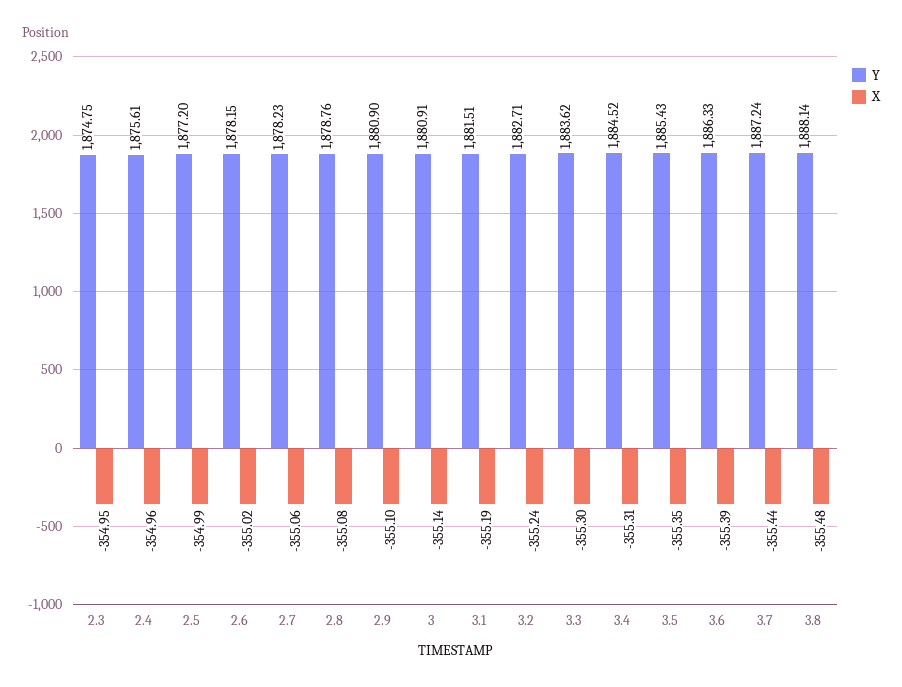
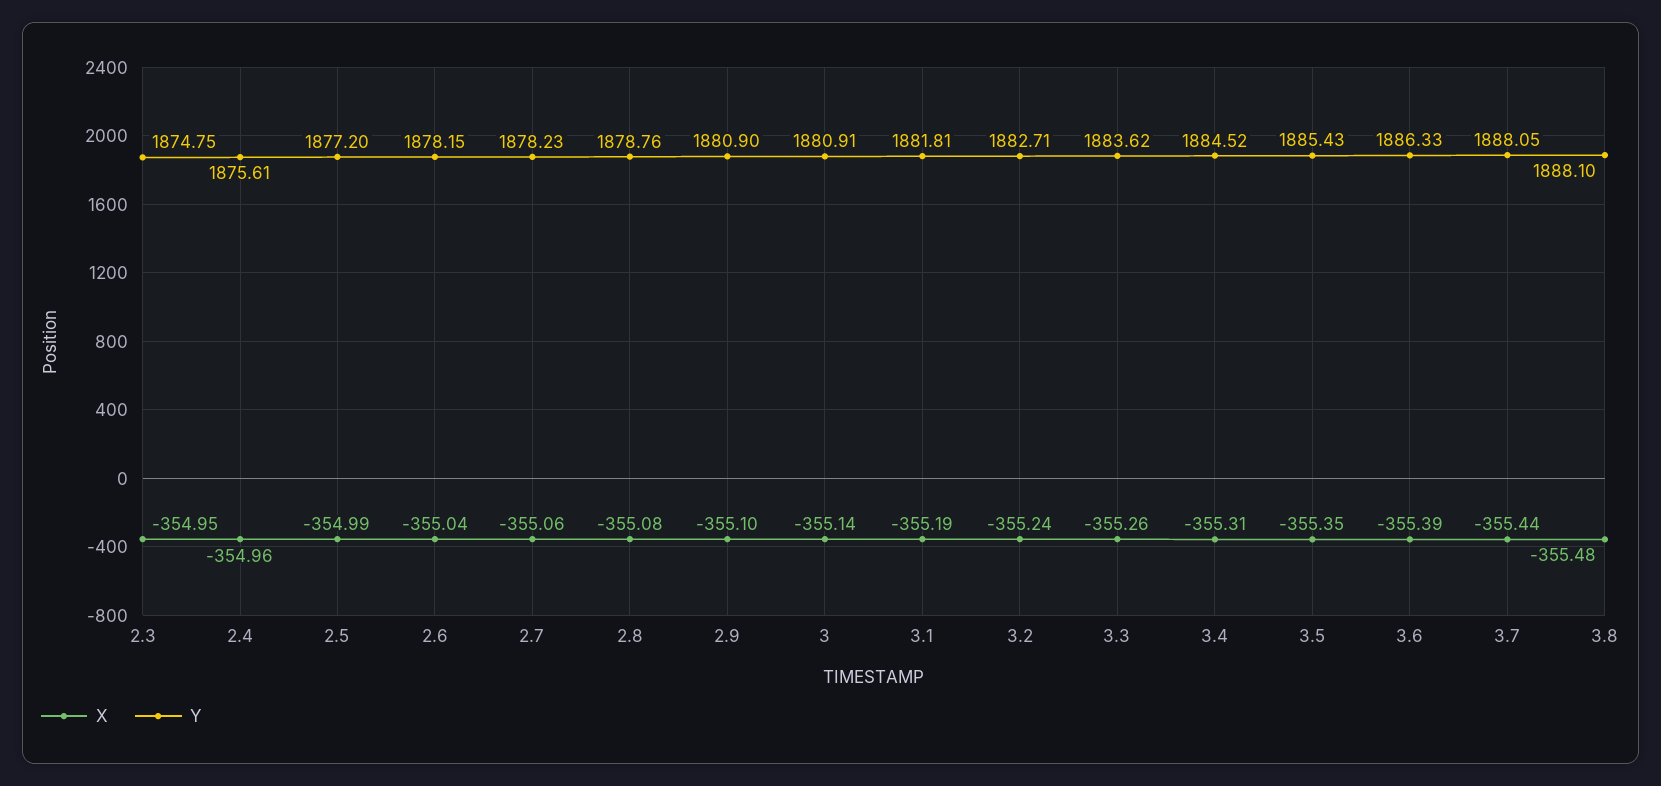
X, 2.6: -355.02 -> -355.04
Y, 3.1: 1881.51 -> 1881.81
X, 3.3: -355.3 -> -355.26
Y, 3.7: 1887.24 -> 1888.05
Y, 3.8: 1888.14 -> 1888.1

